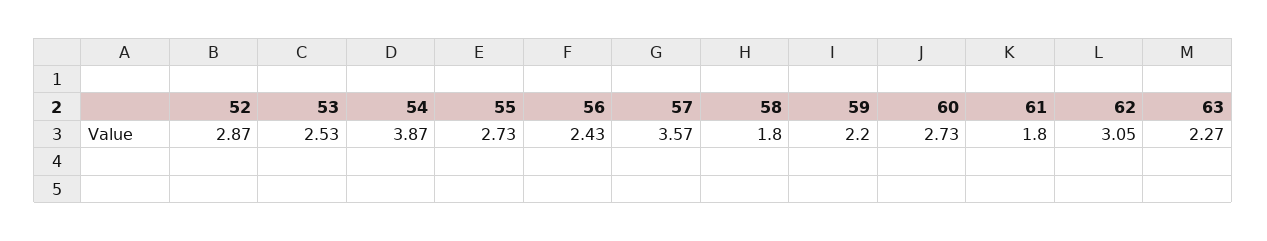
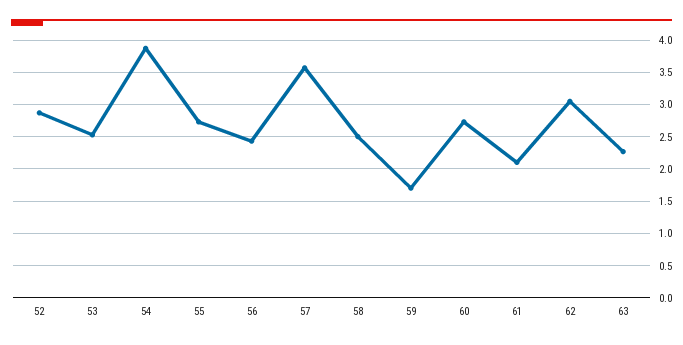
58: 1.8 -> 2.5
59: 2.2 -> 1.7
61: 1.8 -> 2.1

